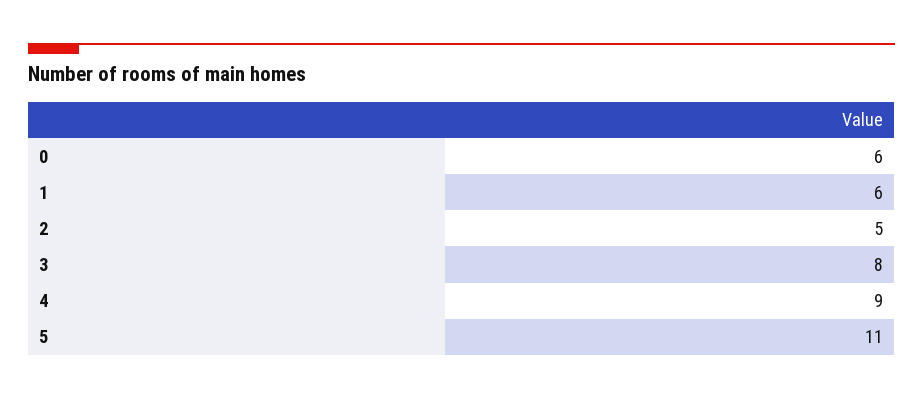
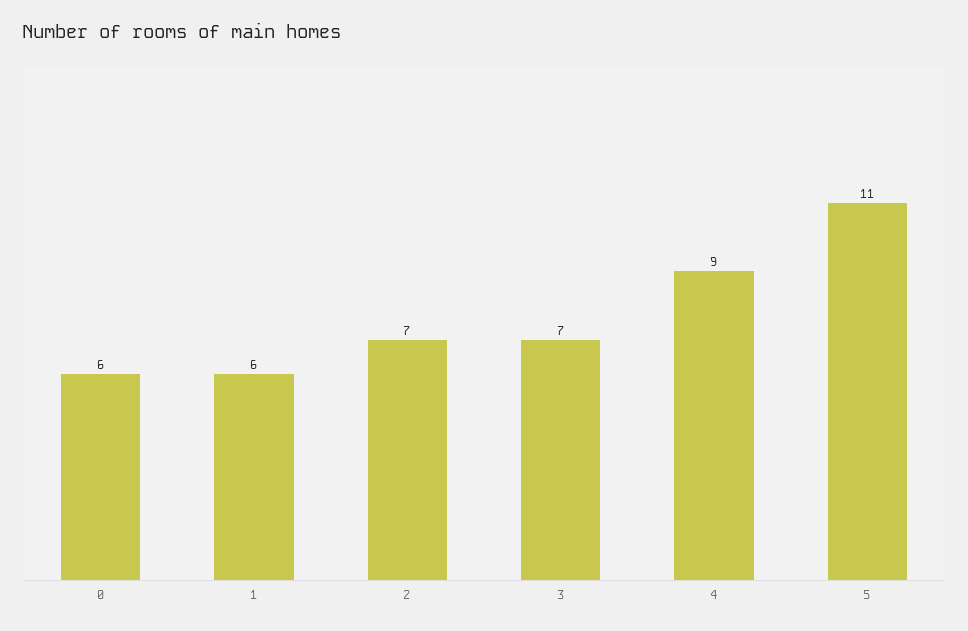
2: 5 -> 7
3: 8 -> 7

